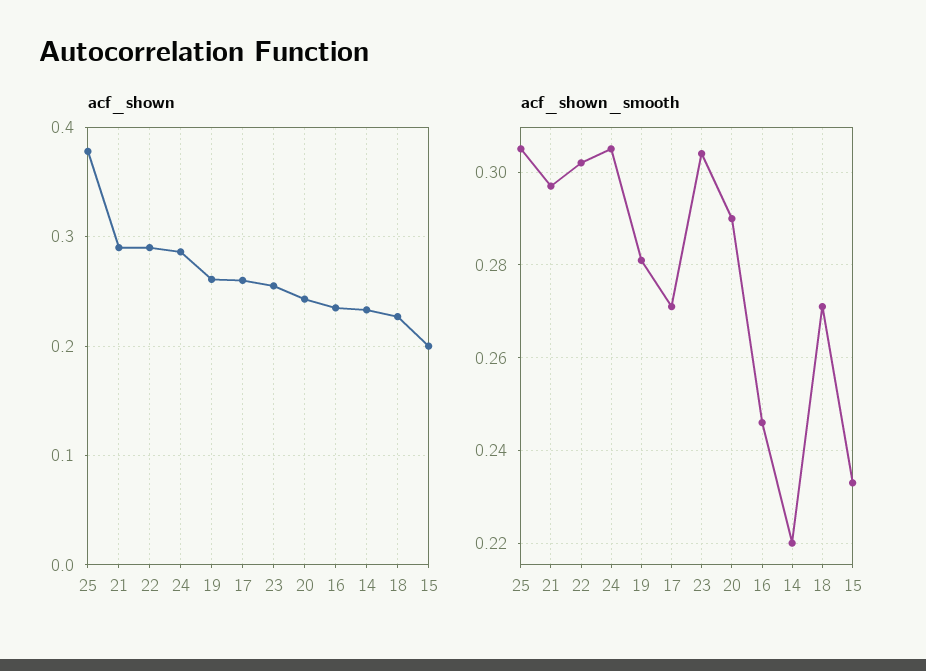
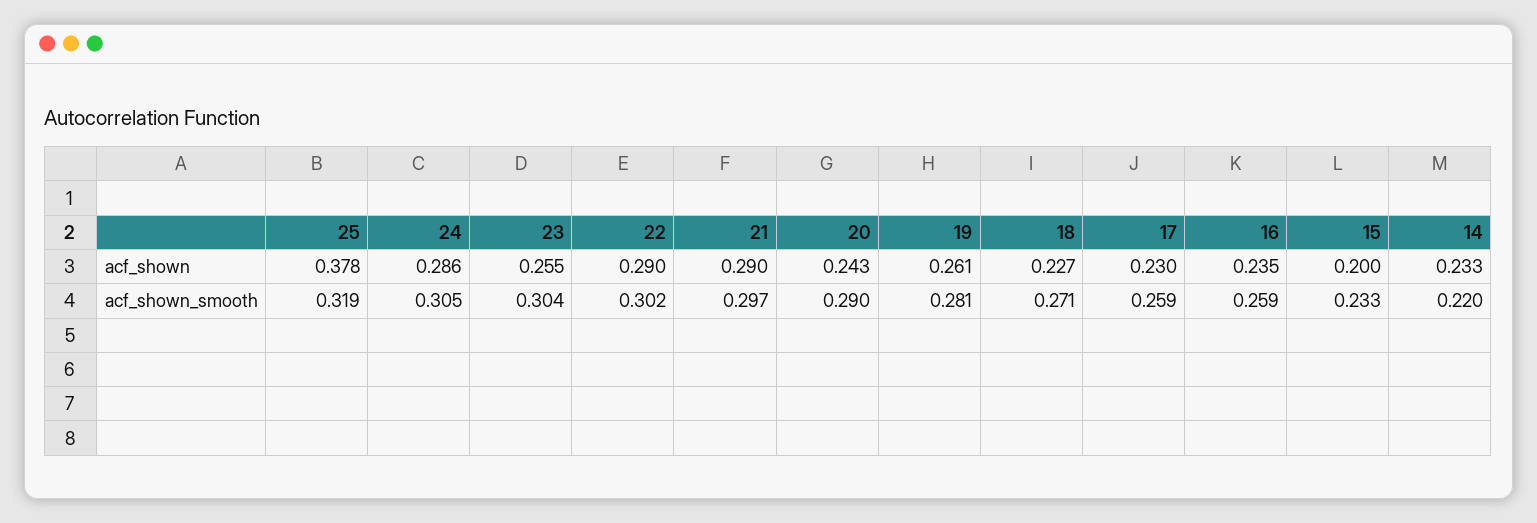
acf_shown, 17: 0.26 -> 0.23
acf_shown_smooth, 25: 0.305 -> 0.319
acf_shown_smooth, 17: 0.27 -> 0.259
acf_shown_smooth, 16: 0.245 -> 0.259

